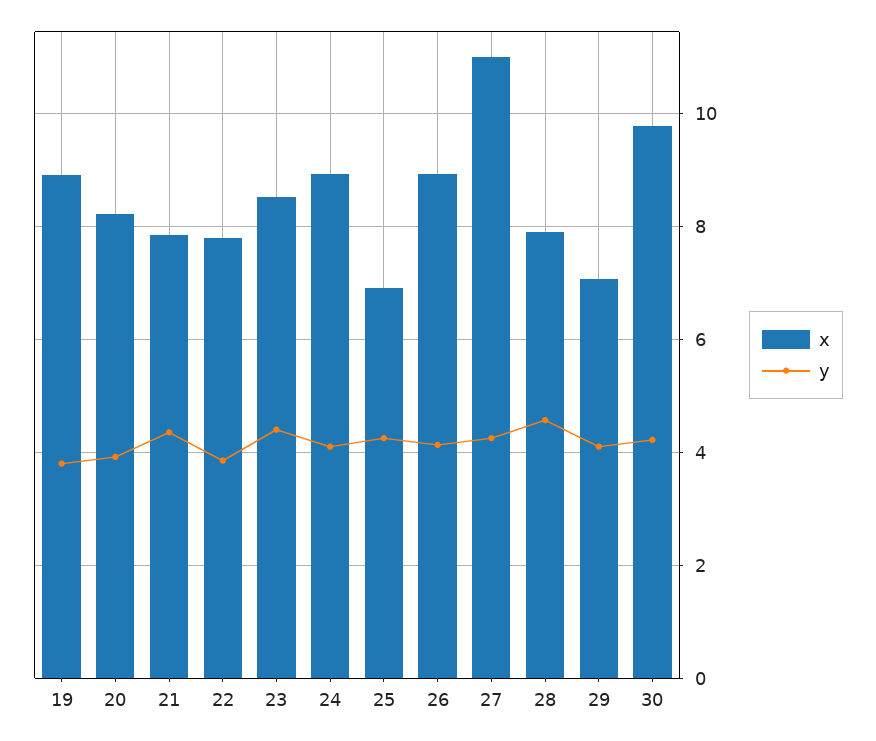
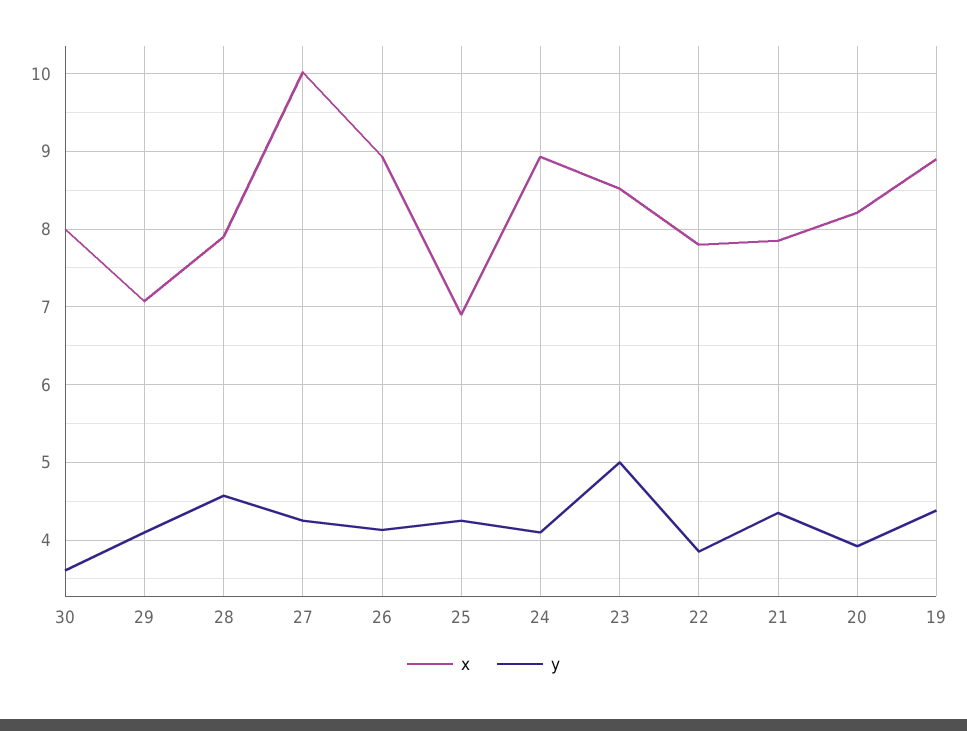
y, 19: 3.8 -> 4.4
y, 23: 4.4 -> 5
x, 27: 11 -> 10
x, 30: 9.8 -> 8
y, 30: 4.2 -> 3.6

